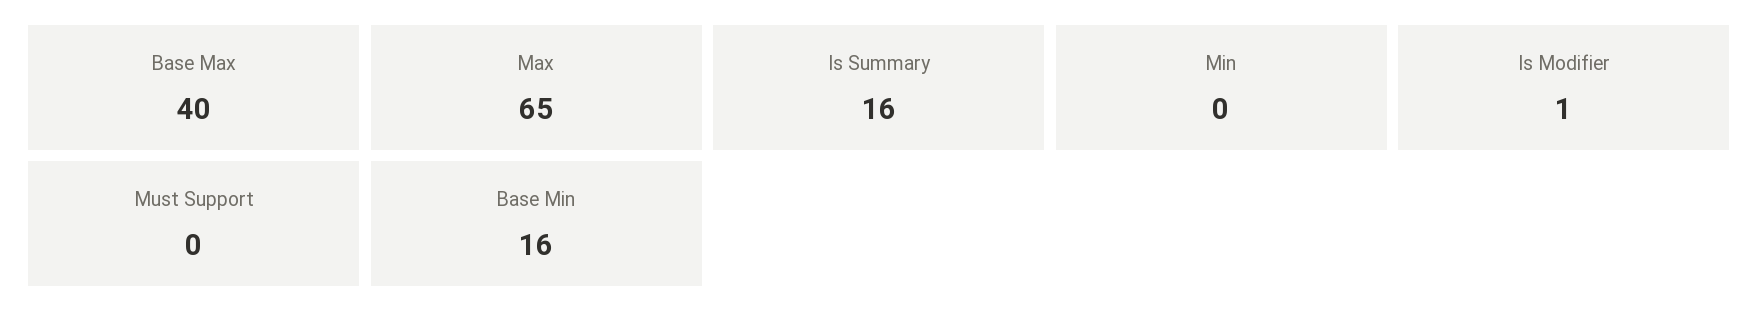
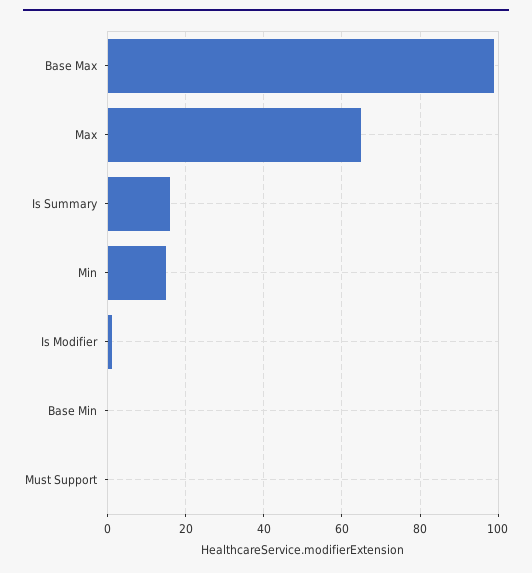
Base Max: 40 -> 100
Min: 0 -> 15
Base Min: 16 -> 0

